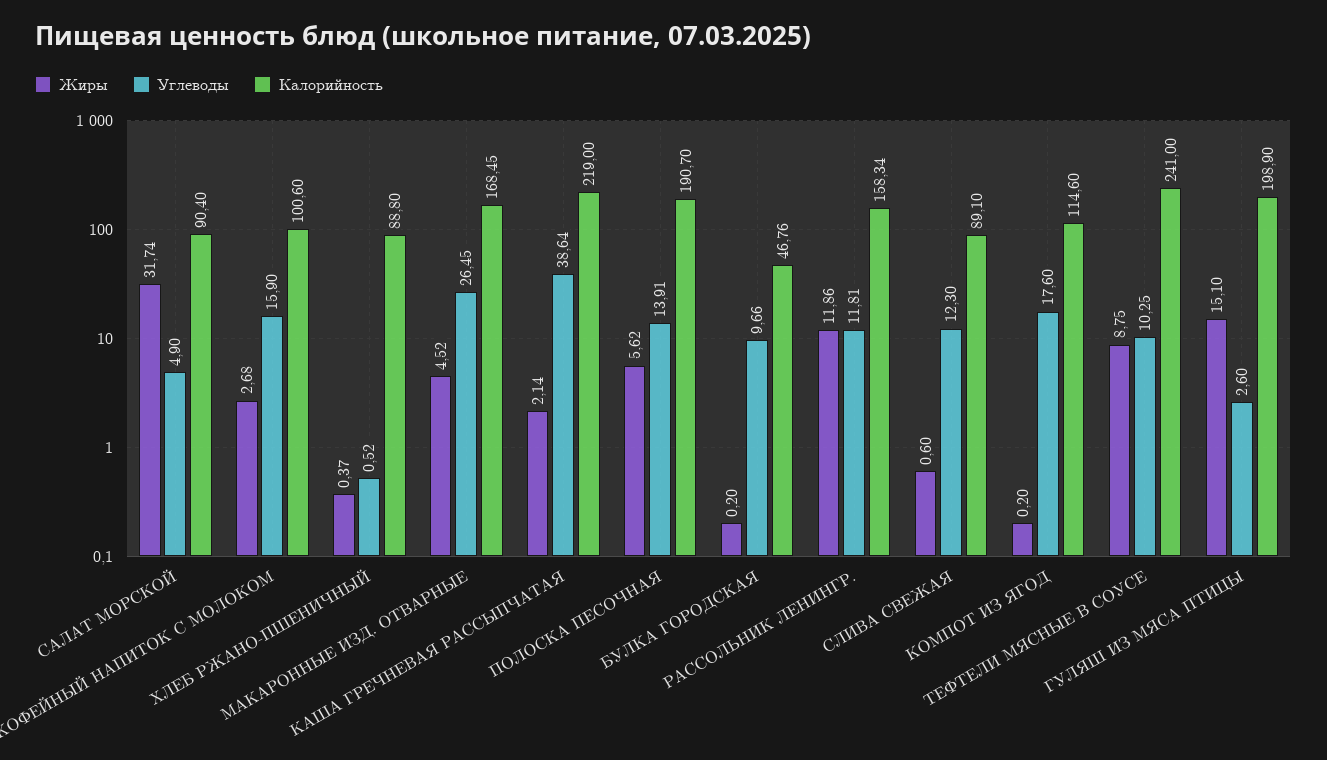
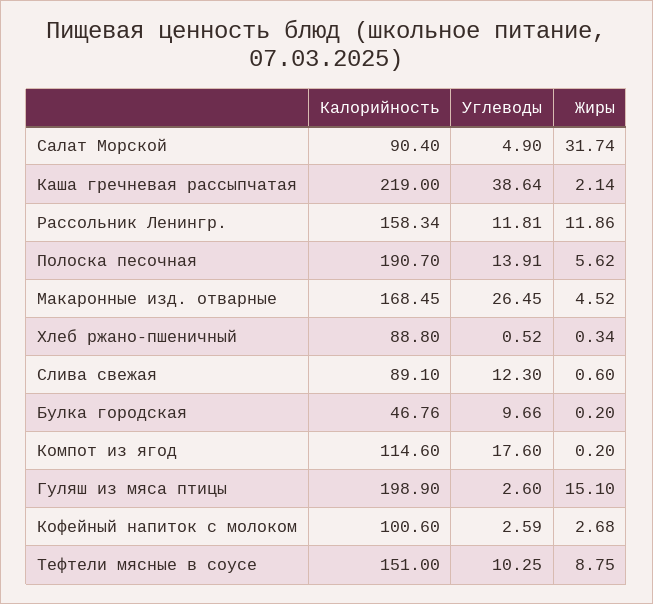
Углеводы, КОФЕЙНЫЙ НАПИТОК С МОЛОКОМ: 15.9 -> 2.59
Жиры, ХЛЕБ РЖАНО-ПШЕНИЧНЫЙ: 0.37 -> 0.34
Калорийность, ТЕФТЕЛИ МЯСНЫЕ В СОУСЕ: 241 -> 151

